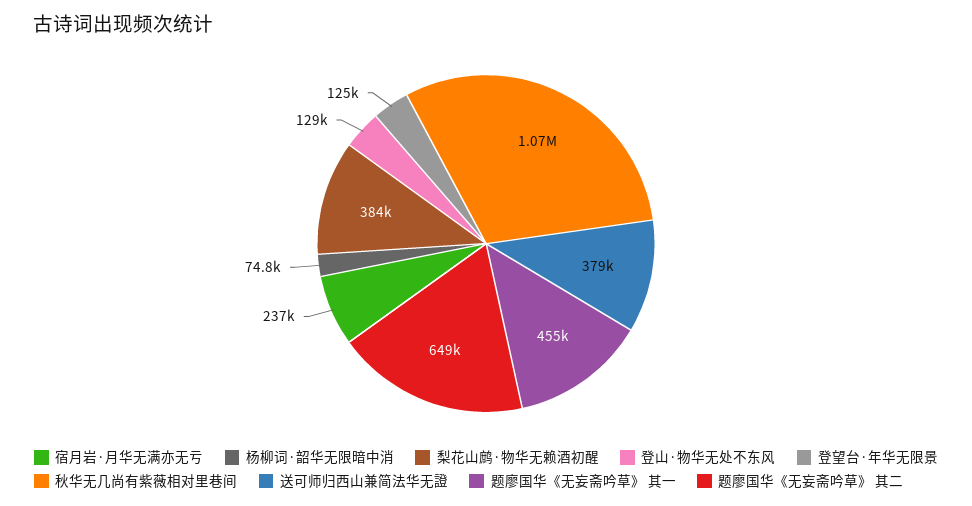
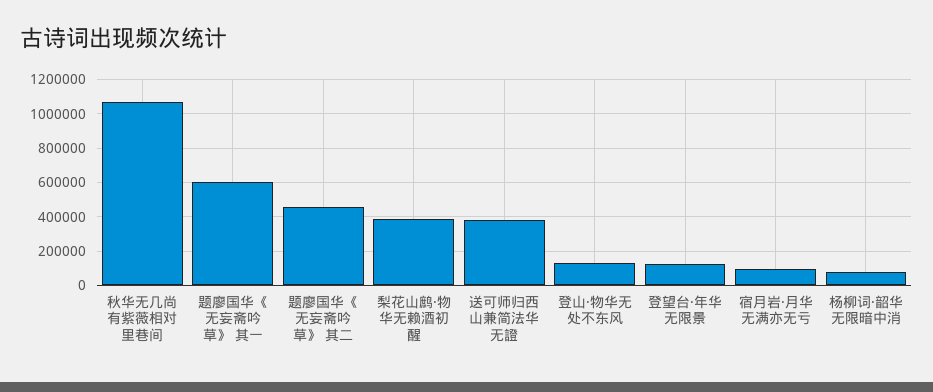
宿月岩·月华无满亦无亏: 237000 -> 100000
题廖国华《无妄斋吟草》 其一: 455000 -> 600000
题廖国华《无妄斋吟草》 其二: 649000 -> 450000

